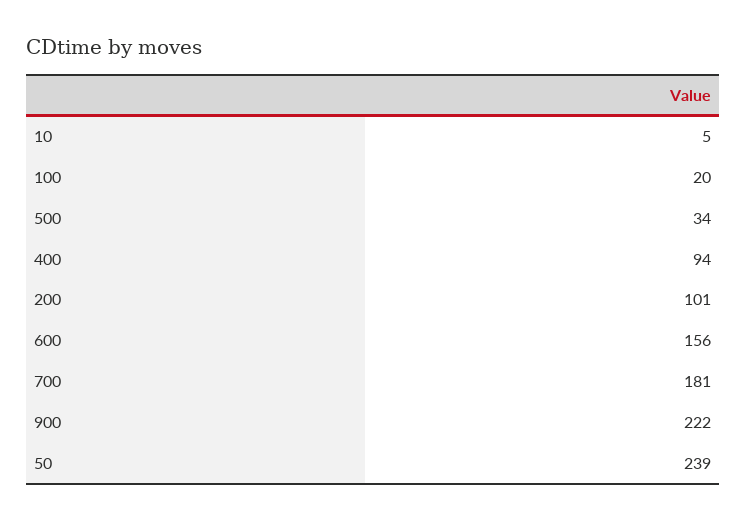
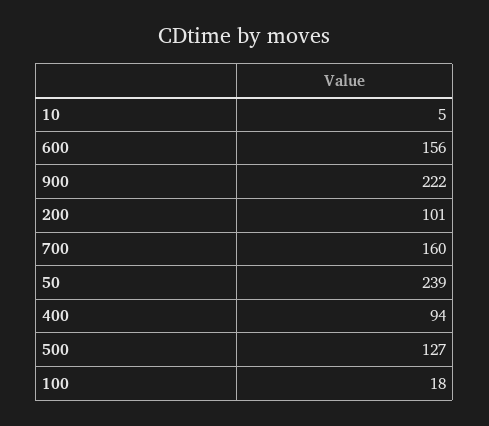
100: 20 -> 18
500: 34 -> 127
700: 181 -> 160

